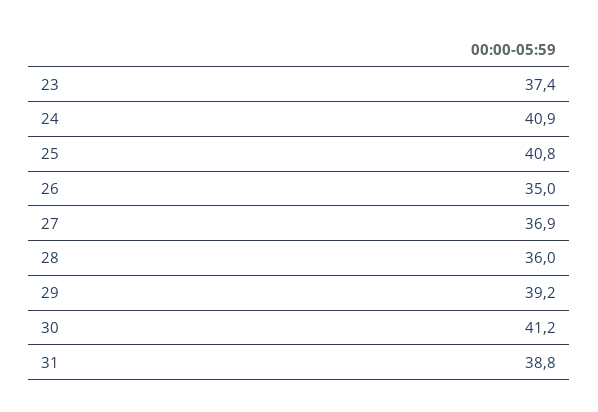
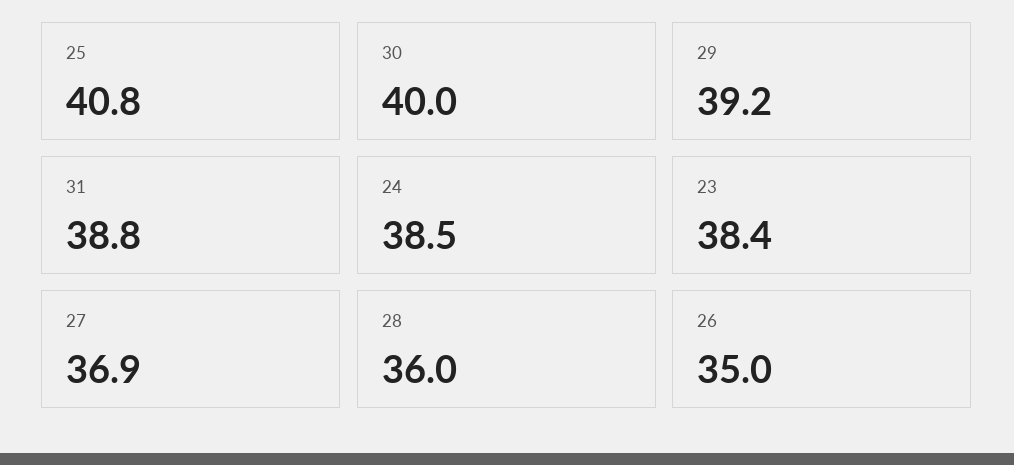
23: 37.4 -> 38.4
24: 40.9 -> 38.5
30: 41.2 -> 40

